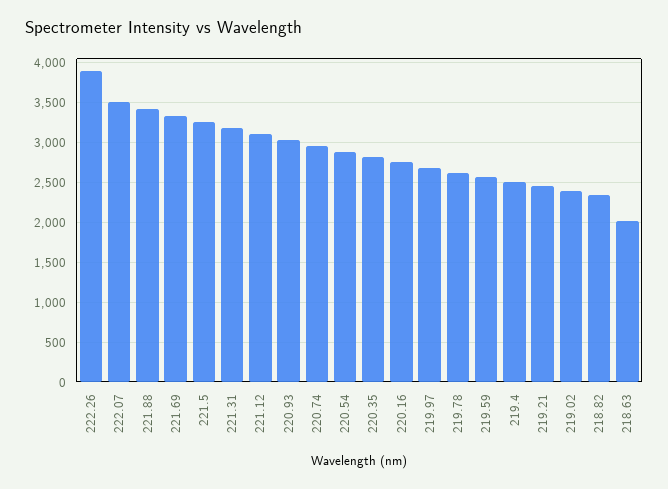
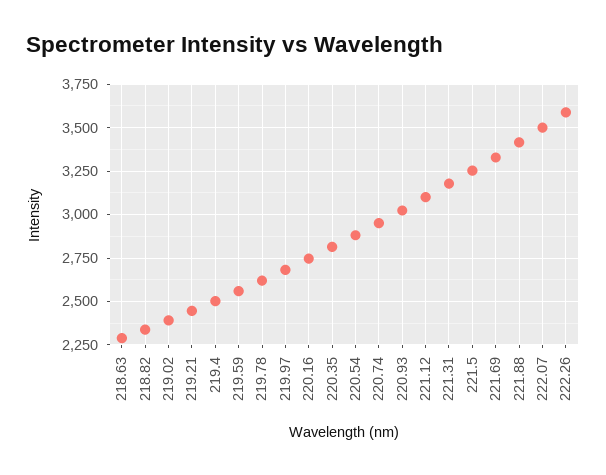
222.26: 3900 -> 3600
218.63: 2000 -> 2300

